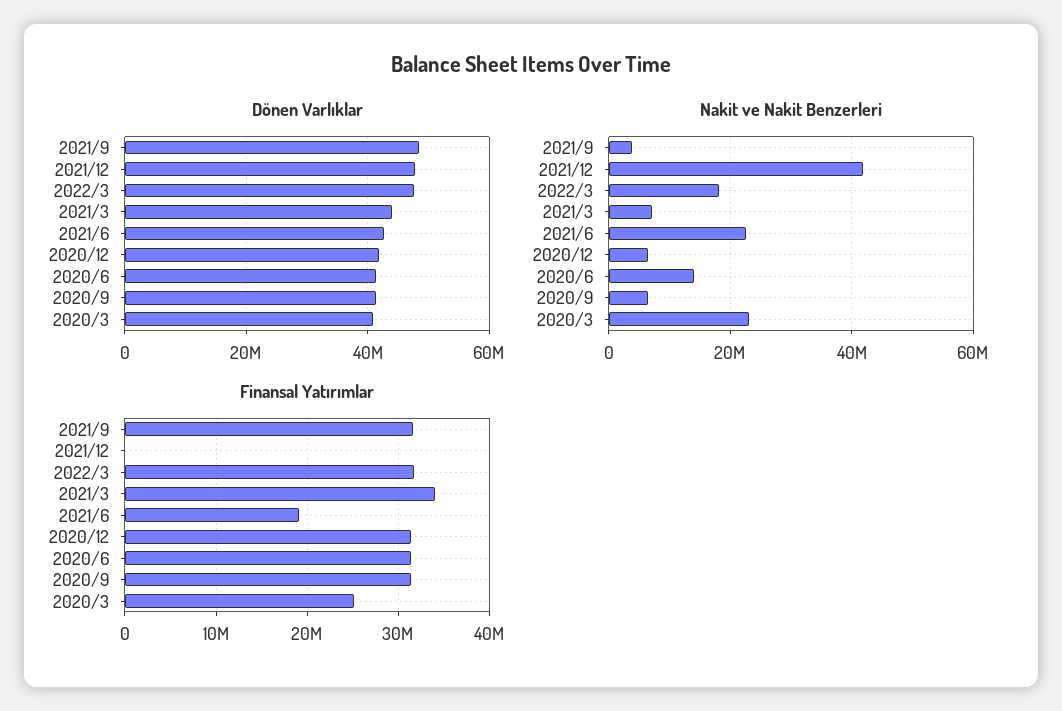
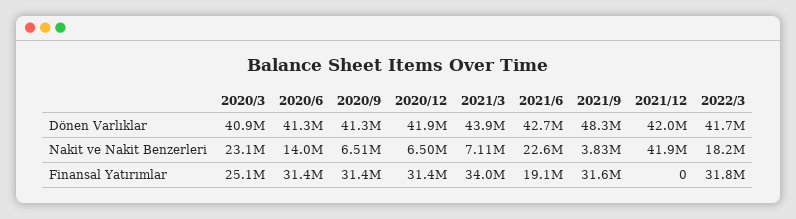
Dönen Varlıklar, 2021/12: 48000000 -> 42000000
Dönen Varlıklar, 2022/3: 48000000 -> 41700000

